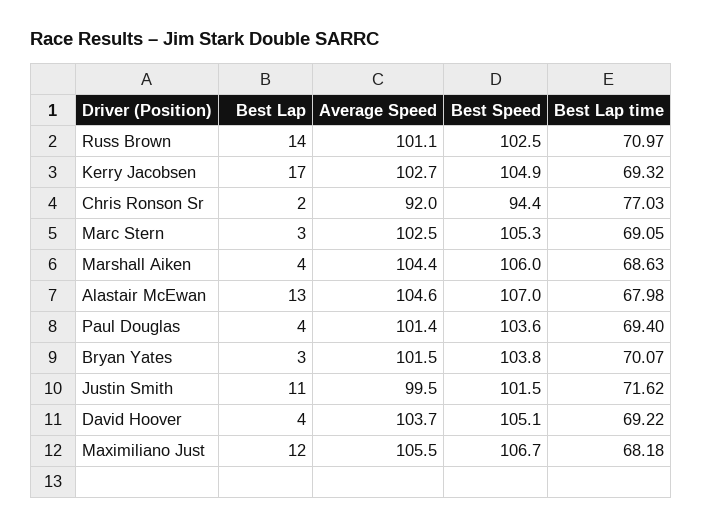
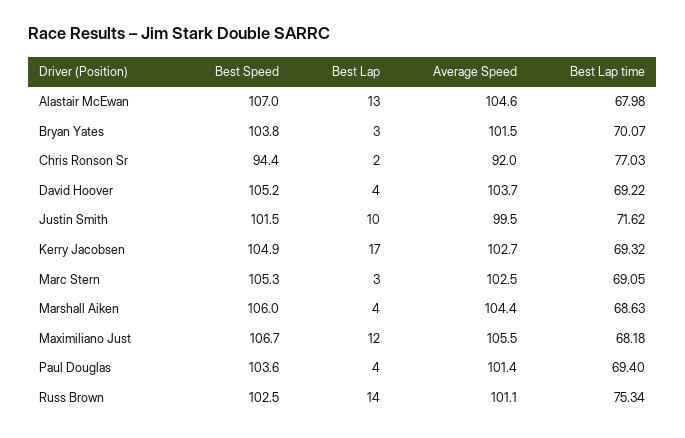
Best Lap time, Russ Brown: 70.97 -> 75.34
Best Lap, Justin Smith: 11 -> 10
Best Speed, David Hoover: 105.1 -> 105.2

